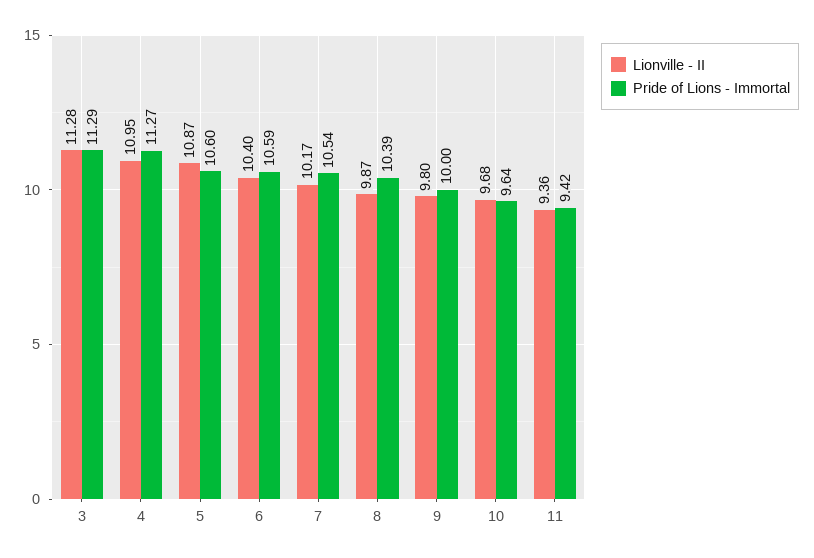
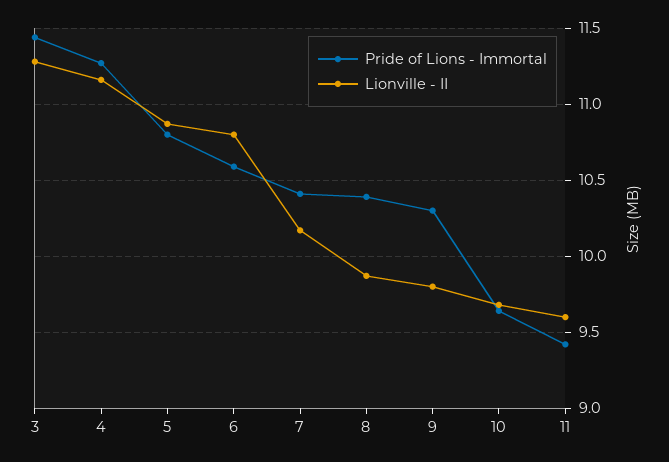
Pride of Lions - Immortal, 3: 11.29 -> 11.45
Lionville - II, 4: 10.95 -> 11.15
Pride of Lions - Immortal, 5: 10.6 -> 10.8
Lionville - II, 6: 10.4 -> 10.8
Pride of Lions - Immortal, 7: 10.54 -> 10.4
Pride of Lions - Immortal, 9: 10 -> 10.3
Lionville - II, 11: 9.36 -> 9.6

